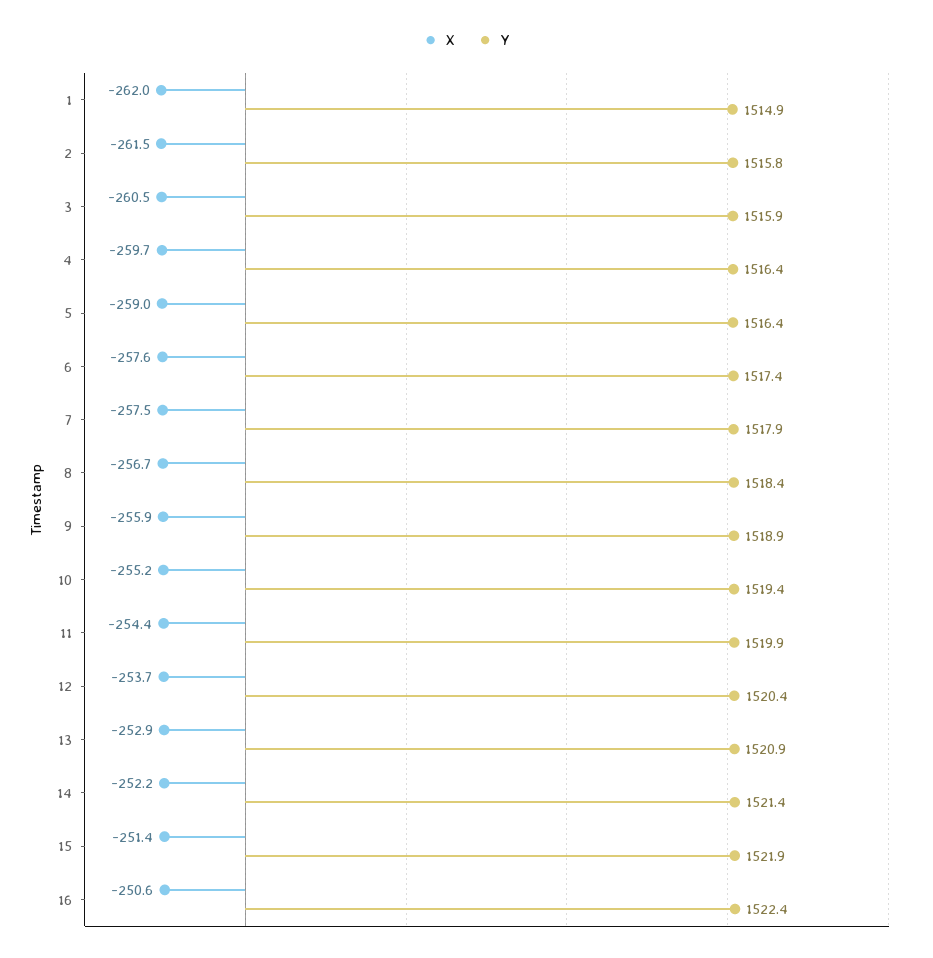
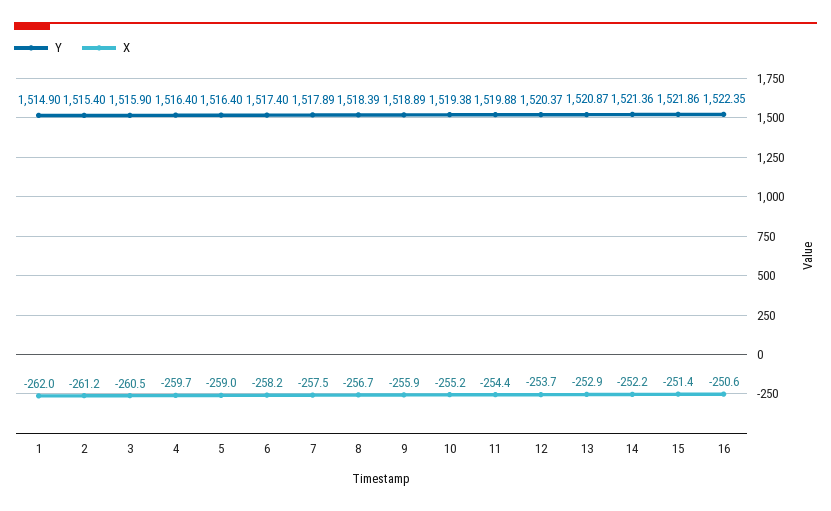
X, 2: -261.5 -> -261.2
Y, 2: 1515.8 -> 1515.4
X, 6: -257.6 -> -258.2

